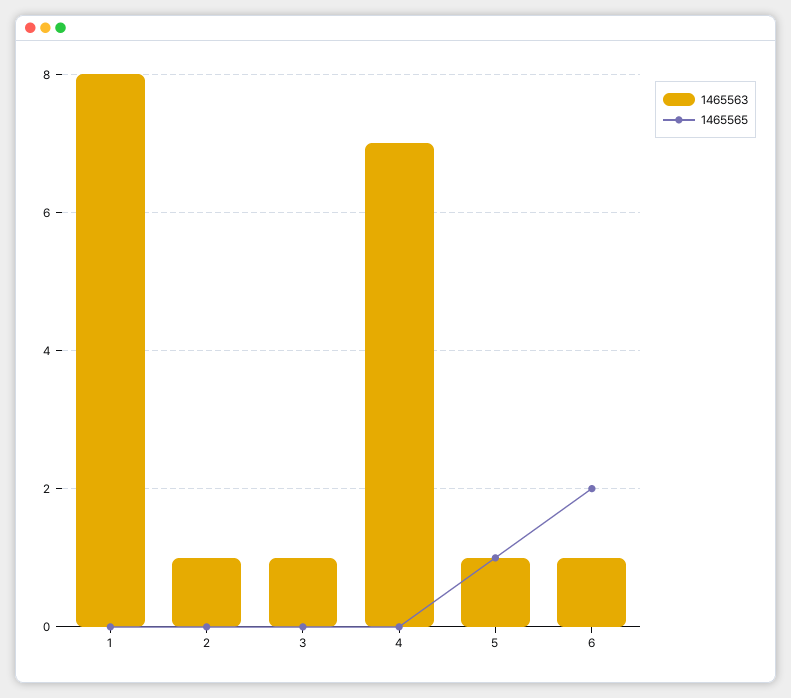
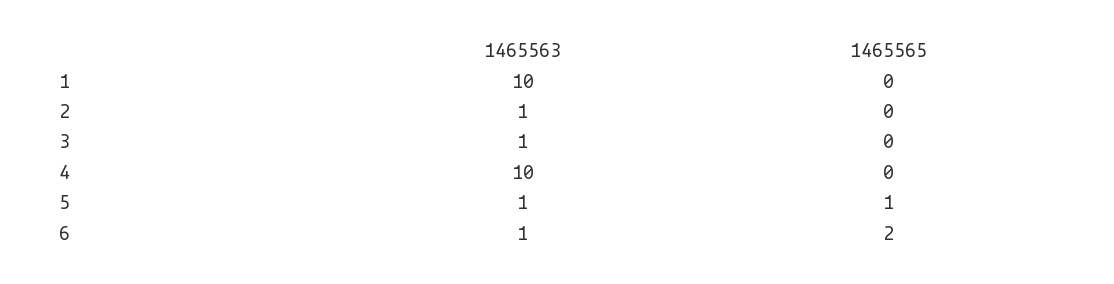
1465563, 1: 8 -> 10
1465563, 4: 7 -> 10

